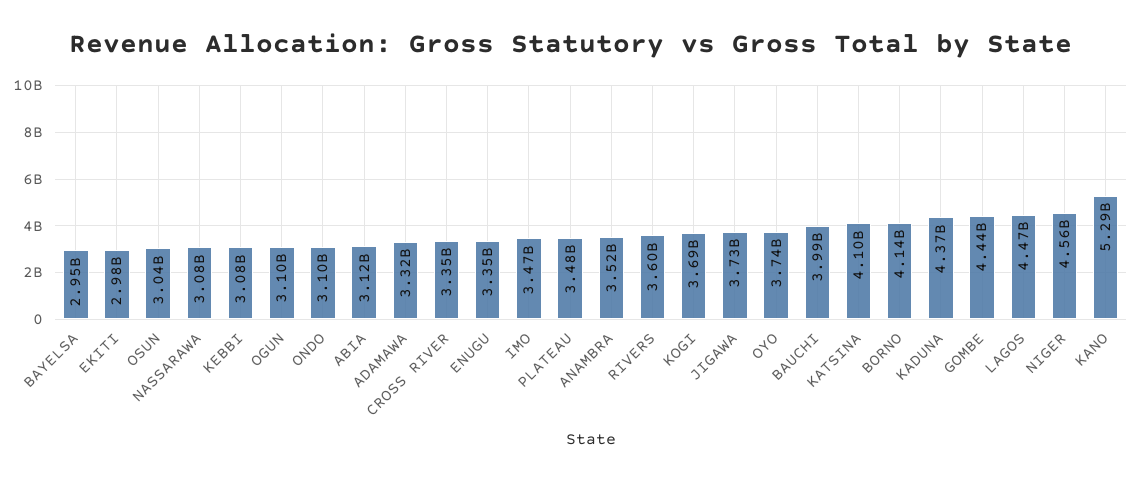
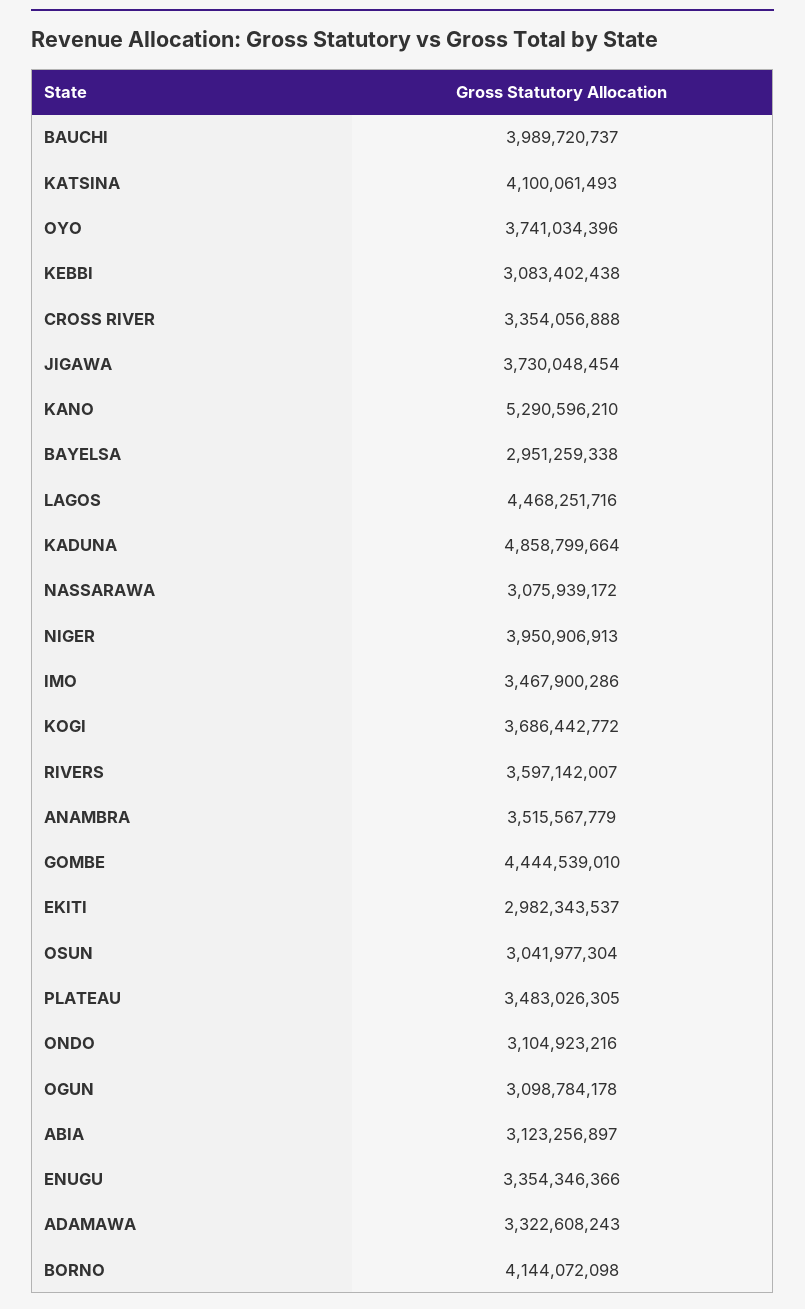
KADUNA: 4370000000 -> 4858799664
NIGER: 4560000000 -> 3950906913

